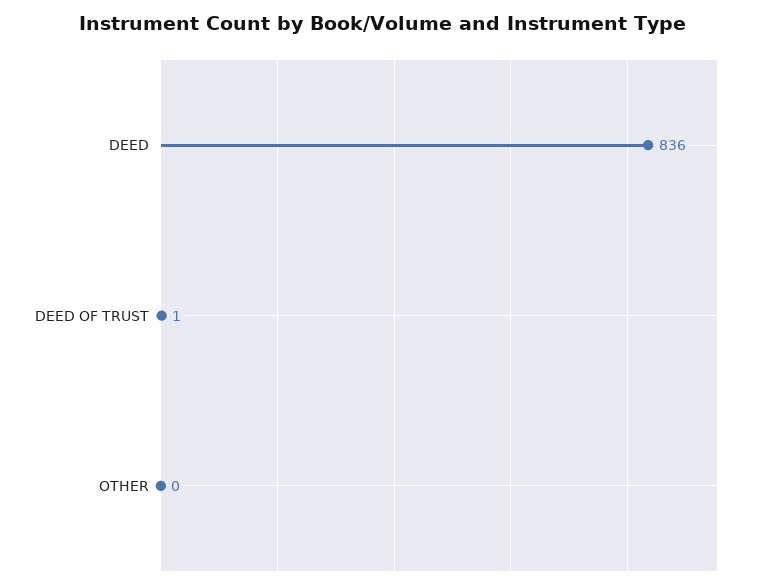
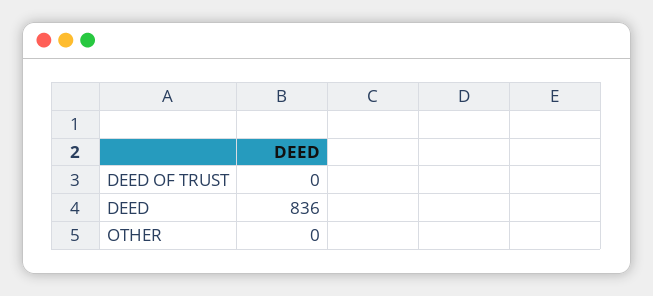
DEED OF TRUST: 1 -> 0

